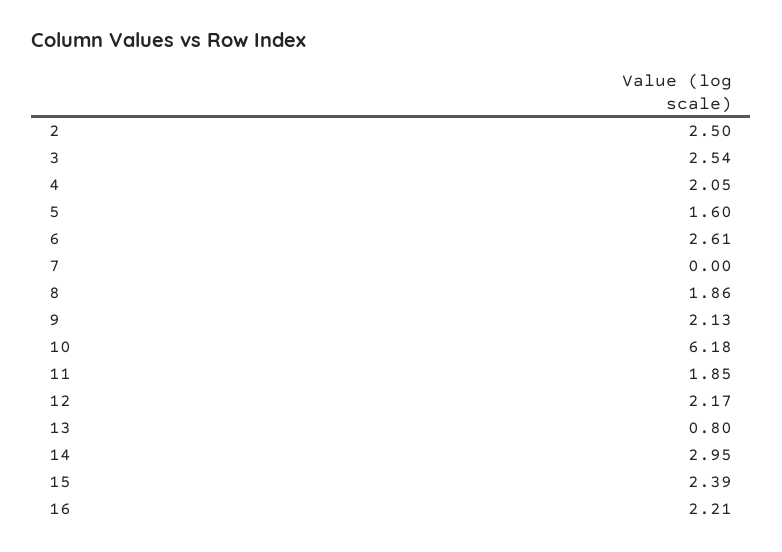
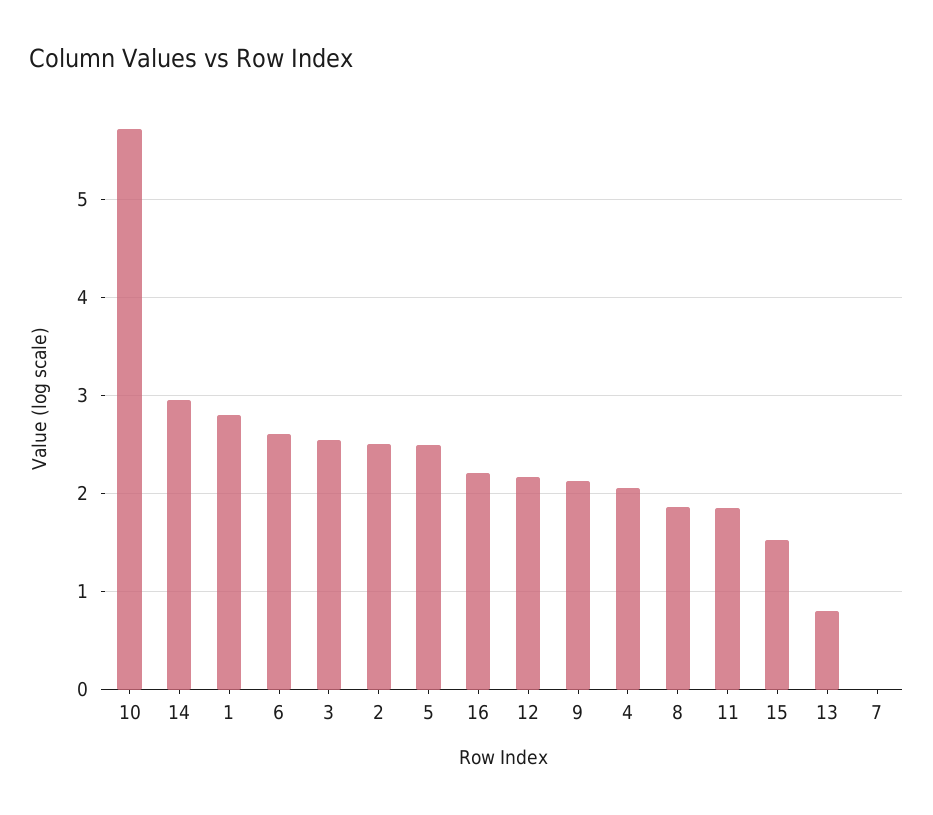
5: 1.6 -> 2.5
10: 6.18 -> 5.7
15: 2.39 -> 1.5
1: none -> 2.8

